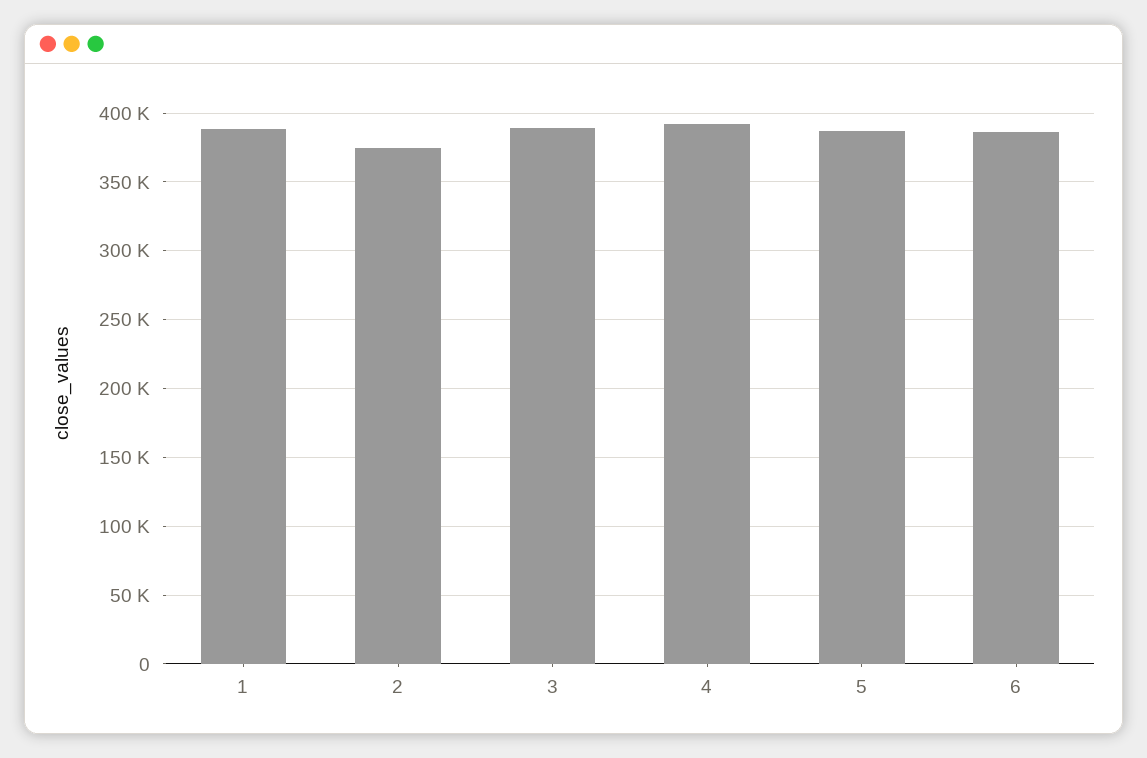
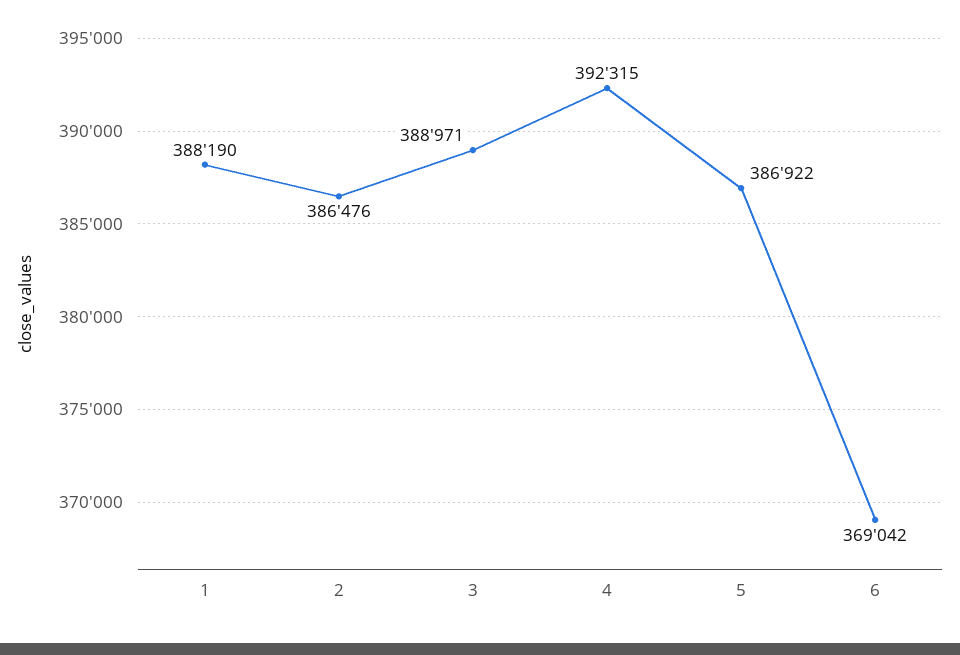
2: 375000 -> 386476
6: 385000 -> 369042

